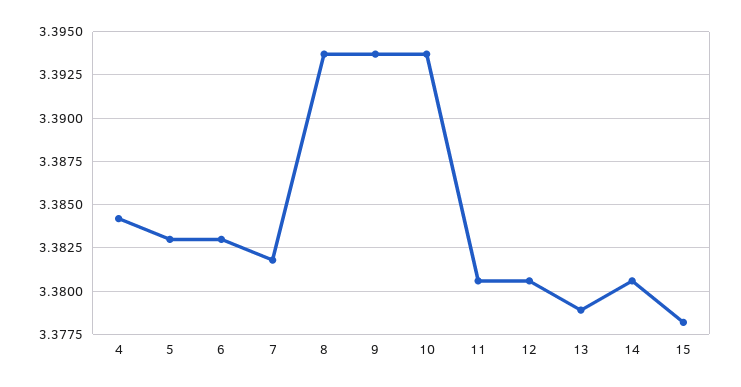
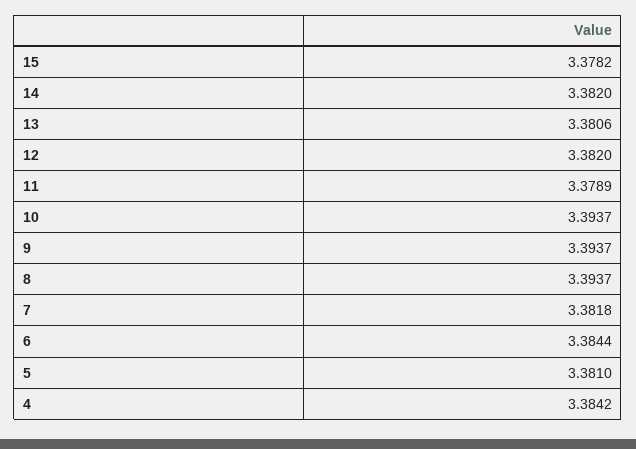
5: 3.383 -> 3.381
6: 3.383 -> 3.3844
11: 3.3805 -> 3.3789
12: 3.3805 -> 3.382
13: 3.379 -> 3.3806
14: 3.3805 -> 3.382

